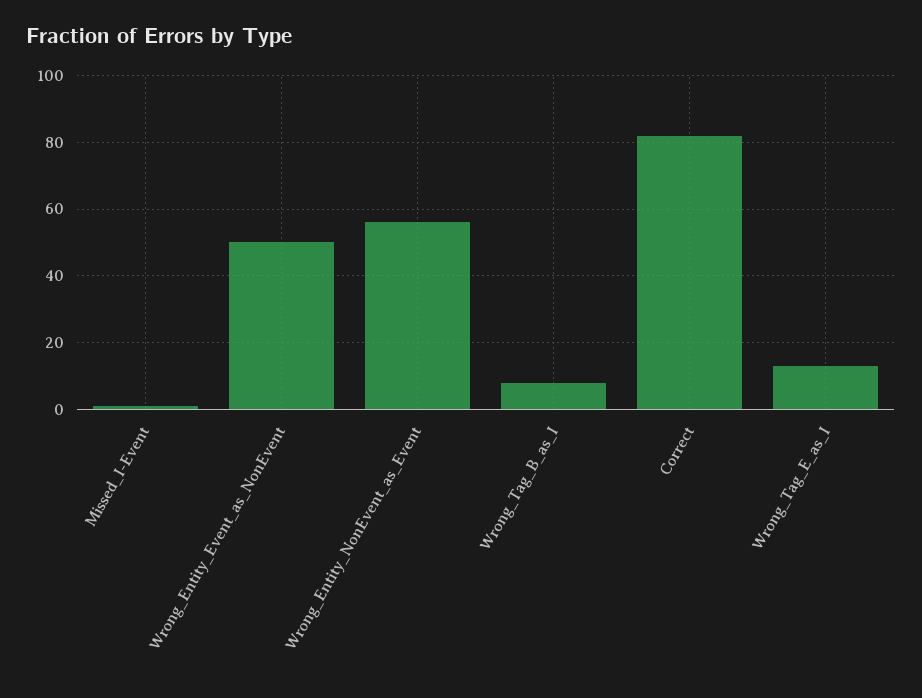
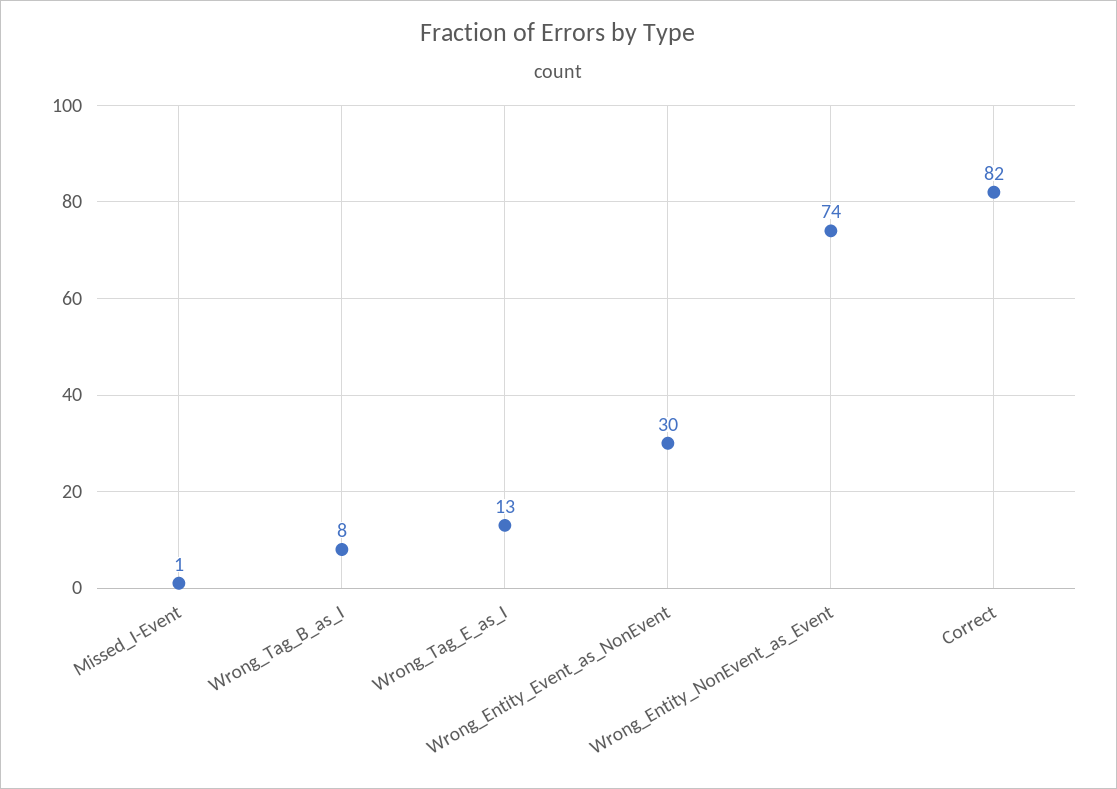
Wrong_Entity_Event_as_NonEvent: 50 -> 30
Wrong_Entity_NonEvent_as_Event: 55 -> 74

